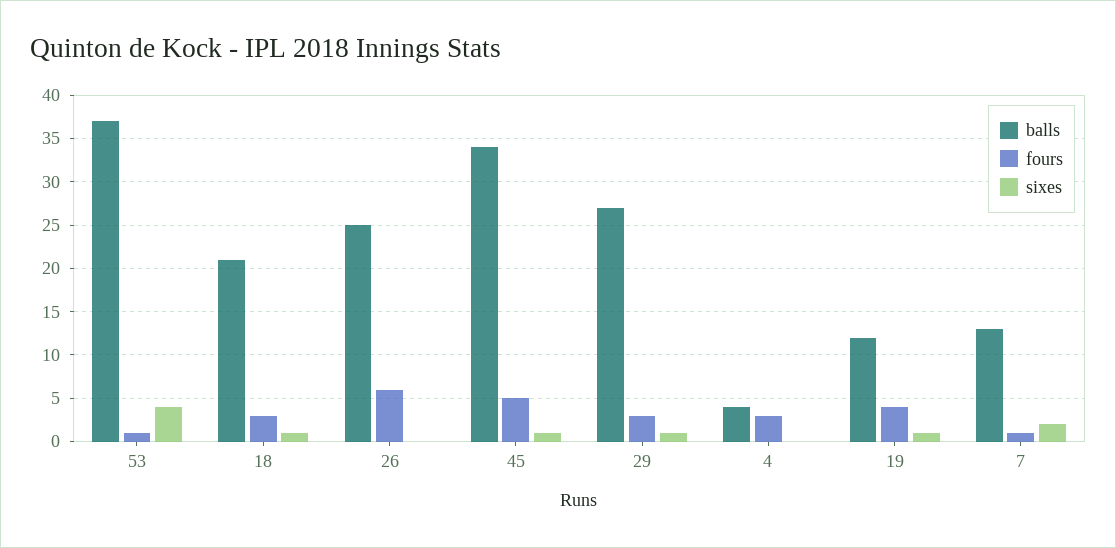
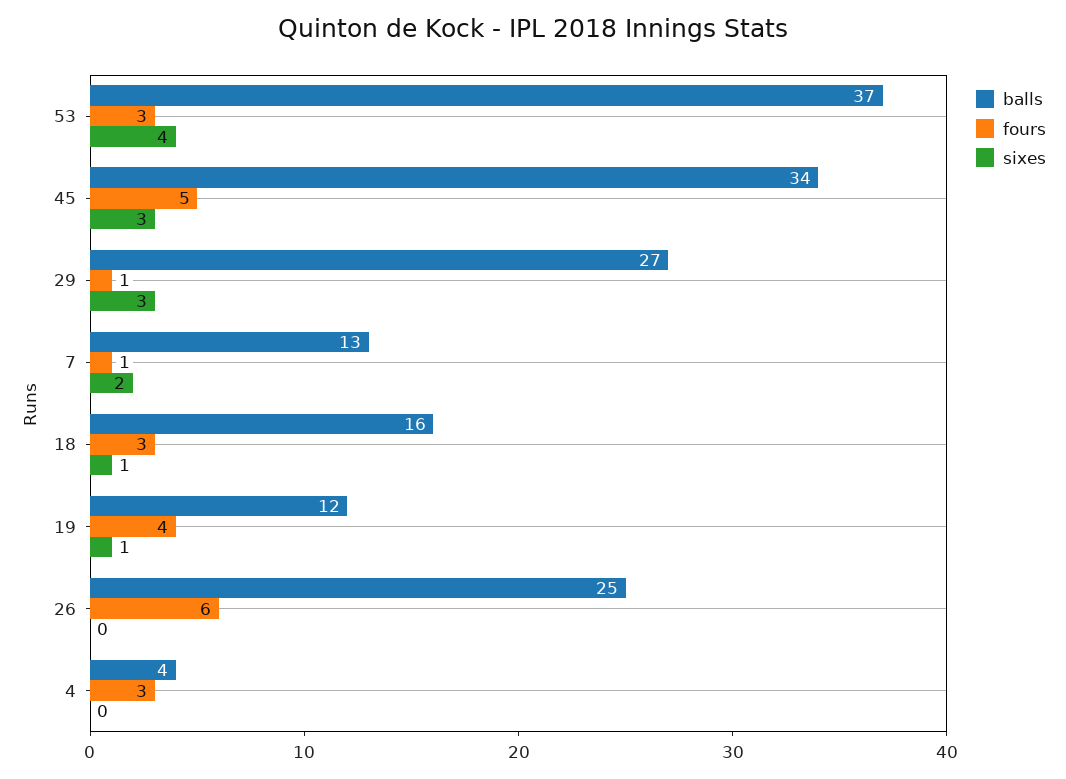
fours, 53: 1 -> 3
balls, 18: 21 -> 16
sixes, 45: 1 -> 3
fours, 29: 3 -> 1
sixes, 29: 1 -> 3

